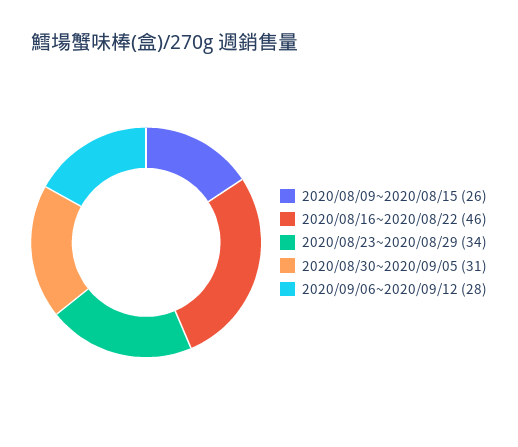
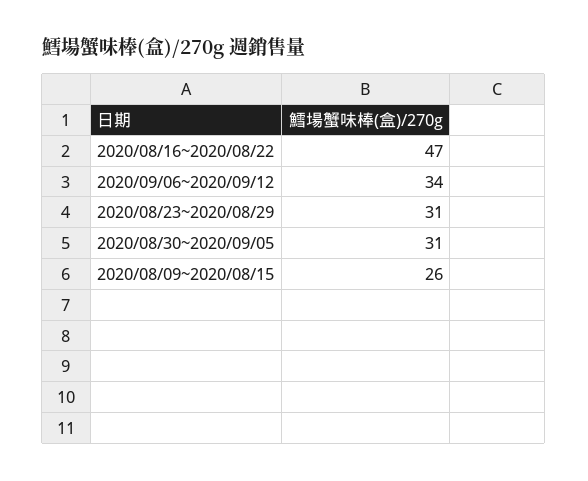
2020/08/16~2020/08/22: 46 -> 47
2020/08/23~2020/08/29: 34 -> 31
2020/09/06~2020/09/12: 28 -> 34

